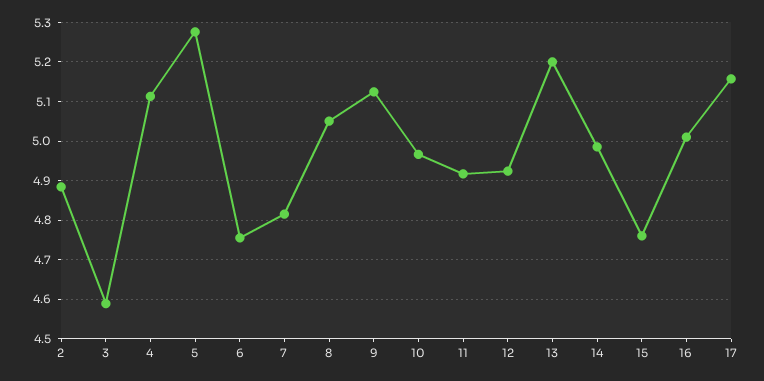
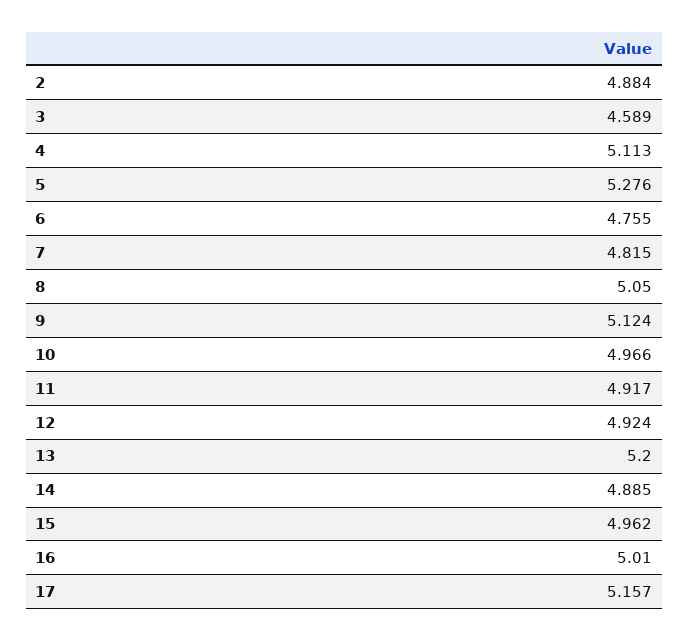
14: 4.98 -> 4.885
15: 4.76 -> 4.962

